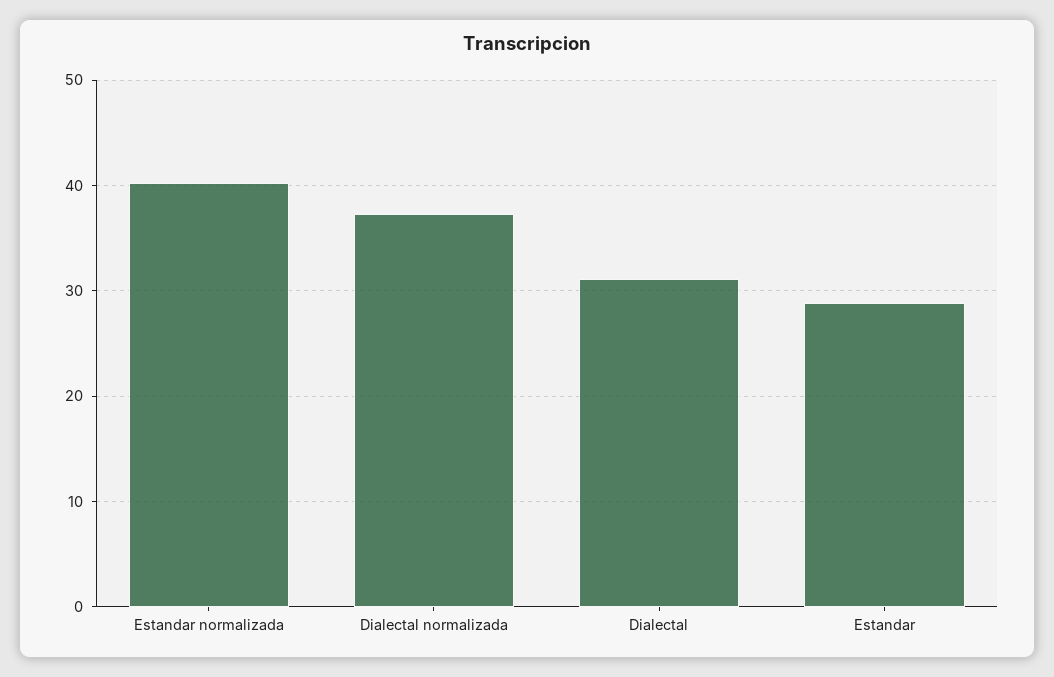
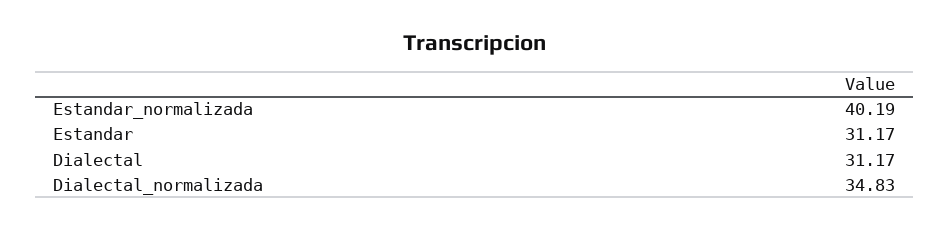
Dialectal normalizada: 37 -> 34.83
Estandar: 29 -> 31.17

